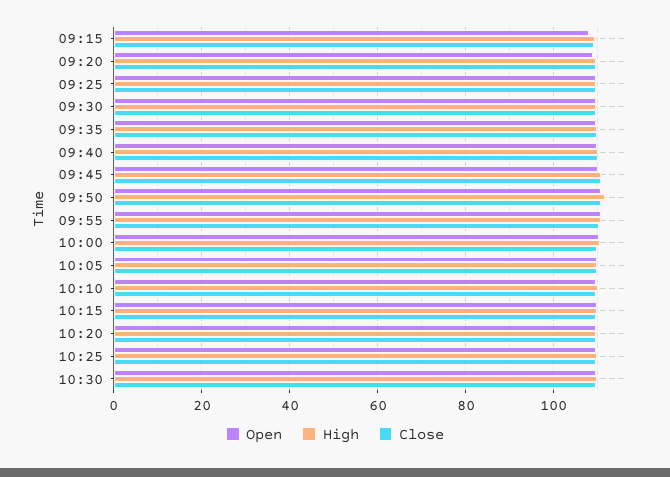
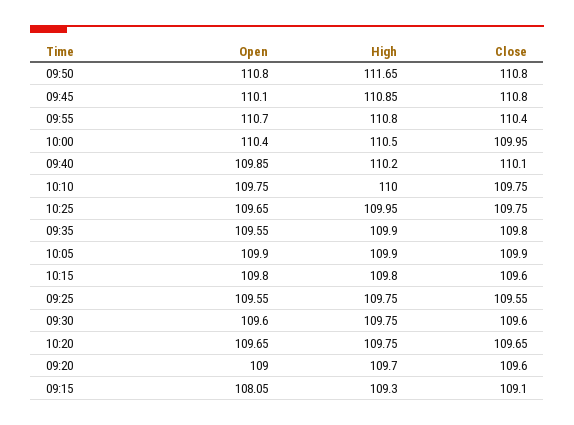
Open, 10:30: 110 -> none
High, 10:30: 110 -> none
Close, 10:30: 110 -> none

